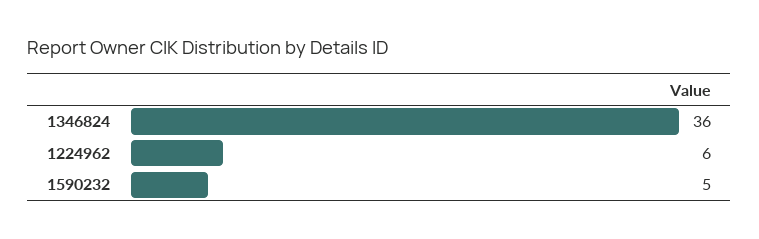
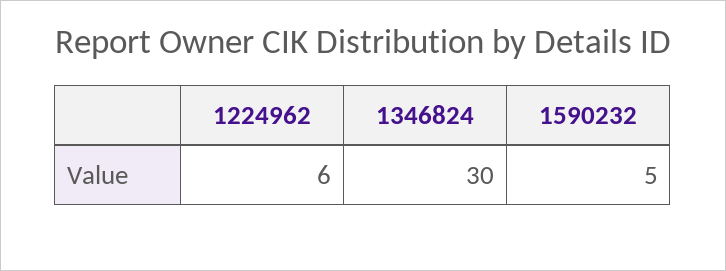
1346824: 36 -> 30

